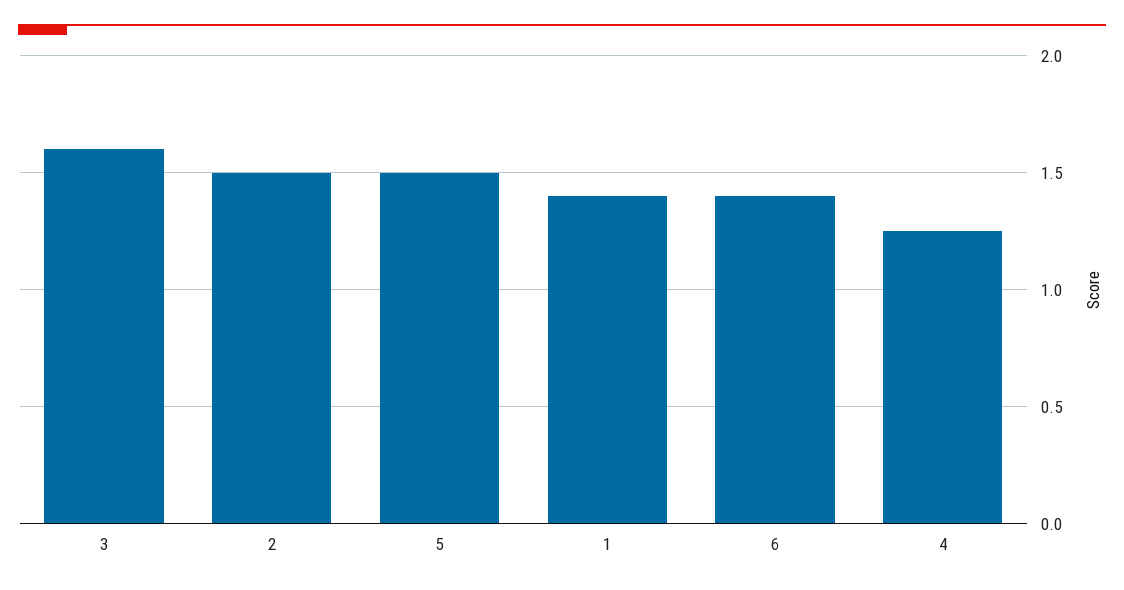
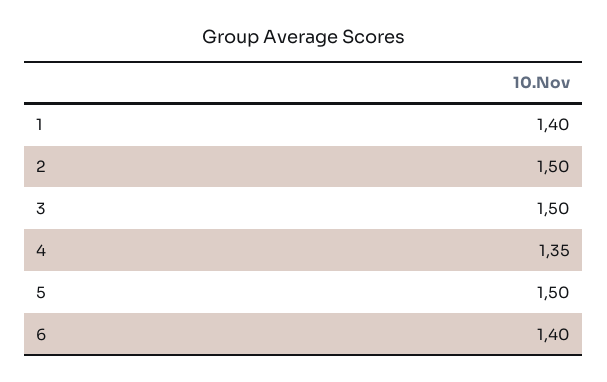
3: 1.6 -> 1.5
4: 1.25 -> 1.35

